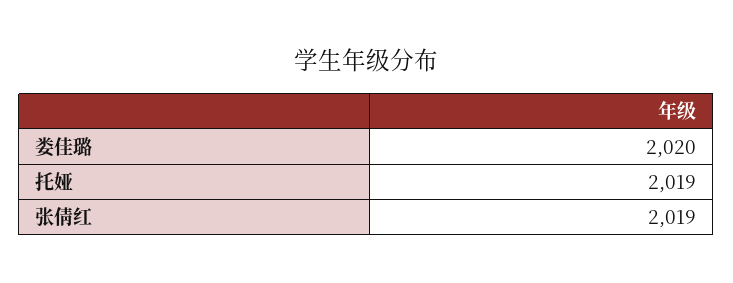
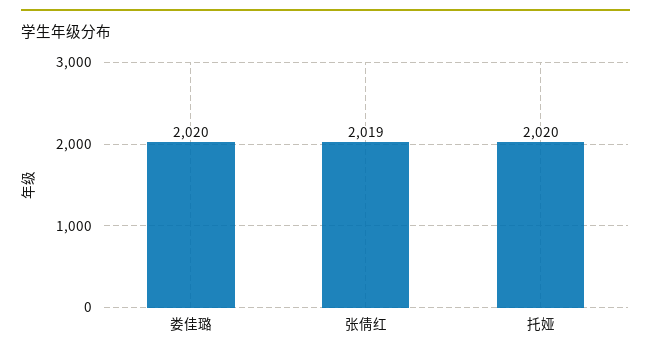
托娅: 2019 -> 2020

